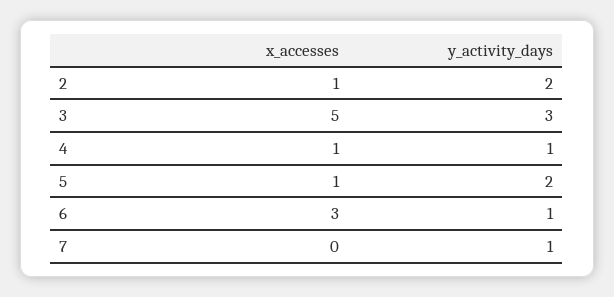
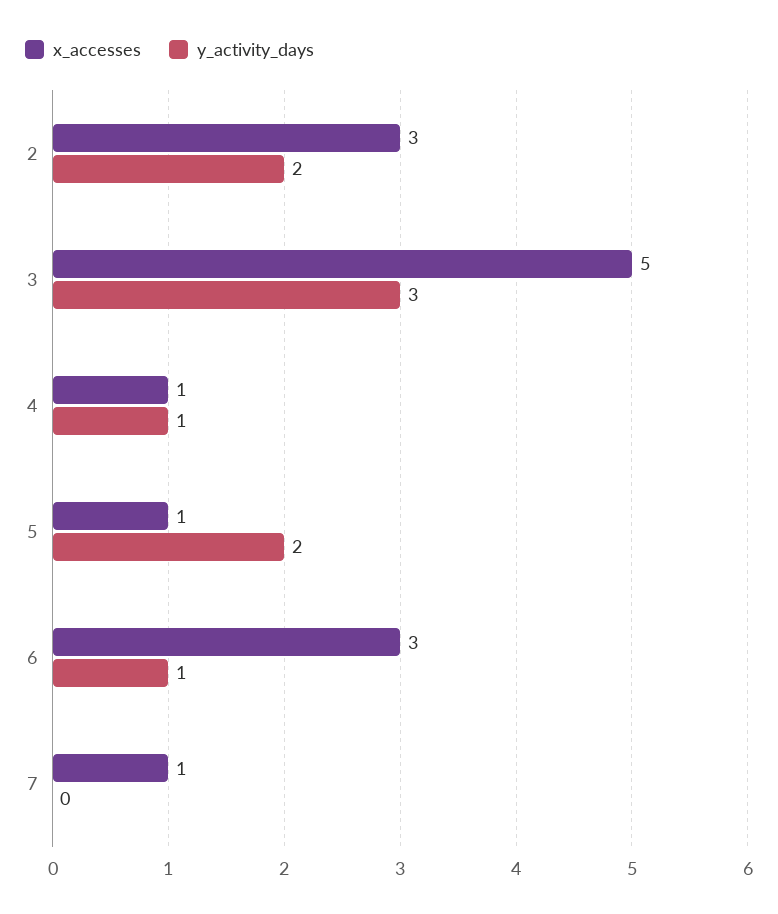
x_accesses, 2: 1 -> 3
x_accesses, 7: 0 -> 1
y_activity_days, 7: 1 -> 0

